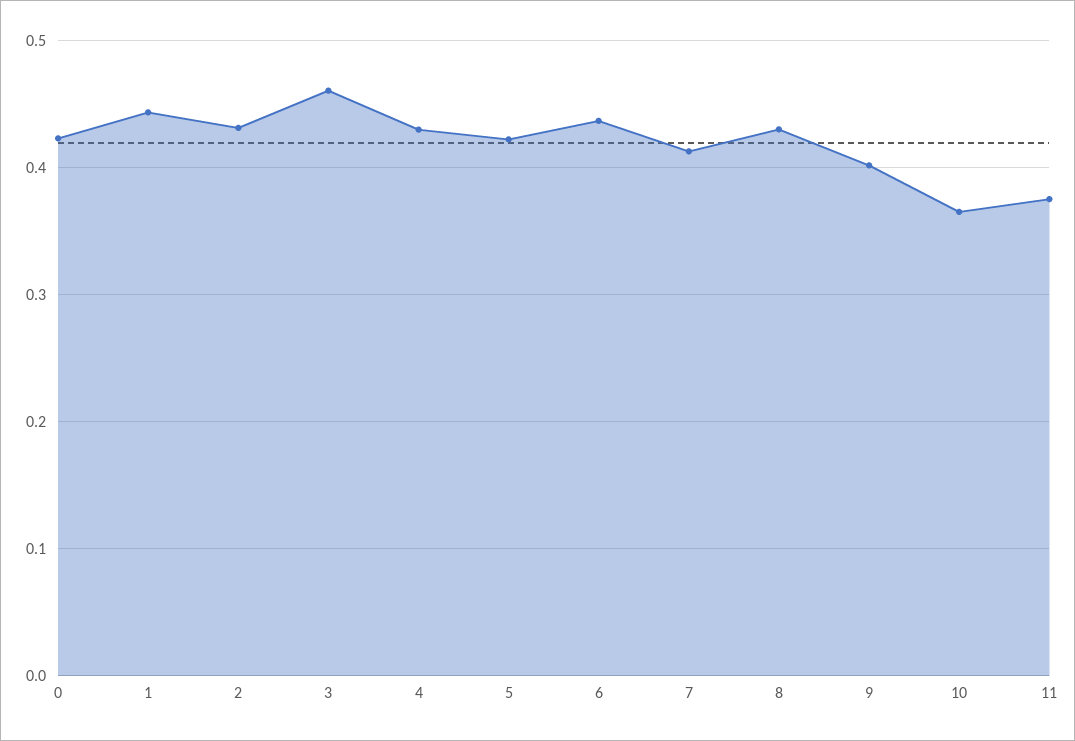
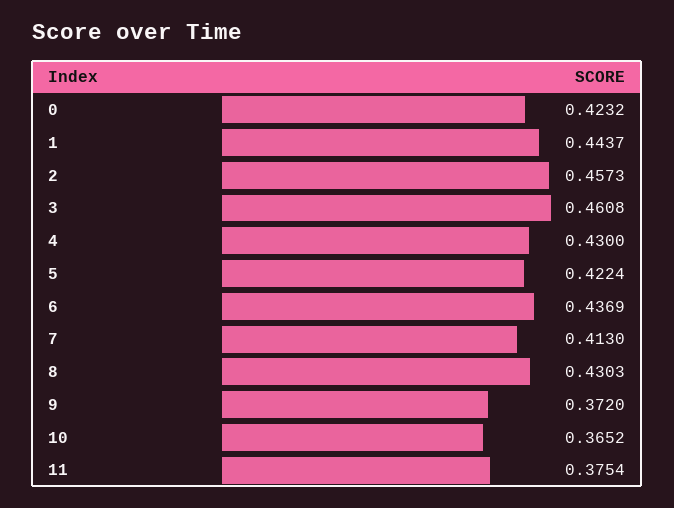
2: 0.43 -> 0.4573
9: 0.4 -> 0.372

